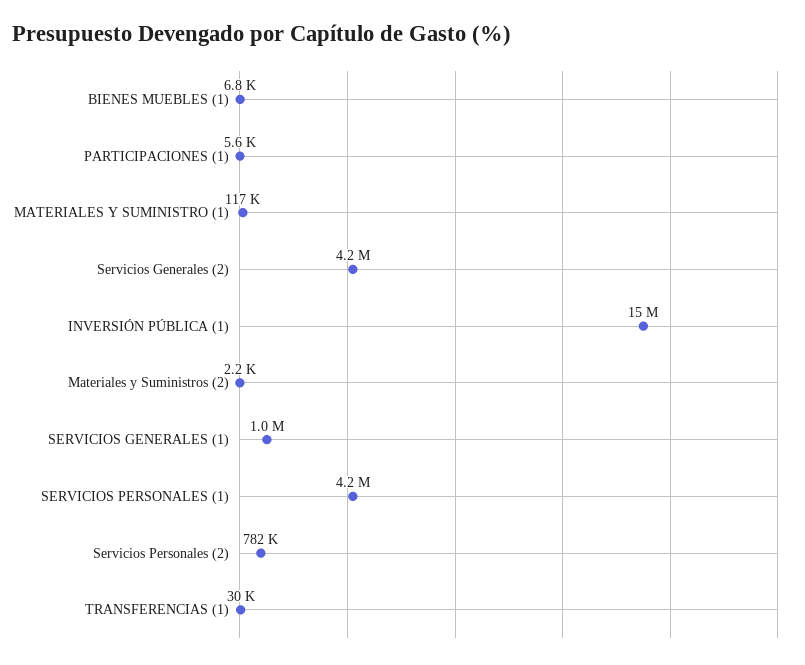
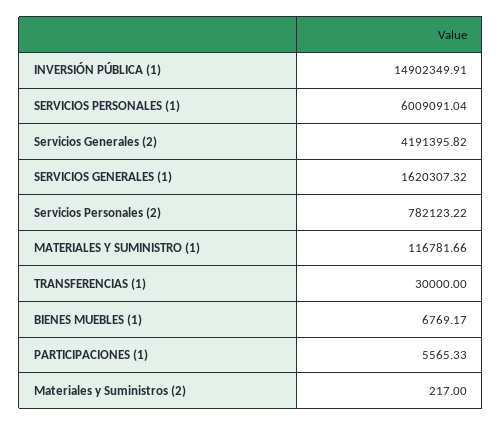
Materiales y Suministros (2): 2200 -> 217
SERVICIOS GENERALES (1): 1000000 -> 1620307.32
SERVICIOS PERSONALES (1): 4200000 -> 6009091.04

